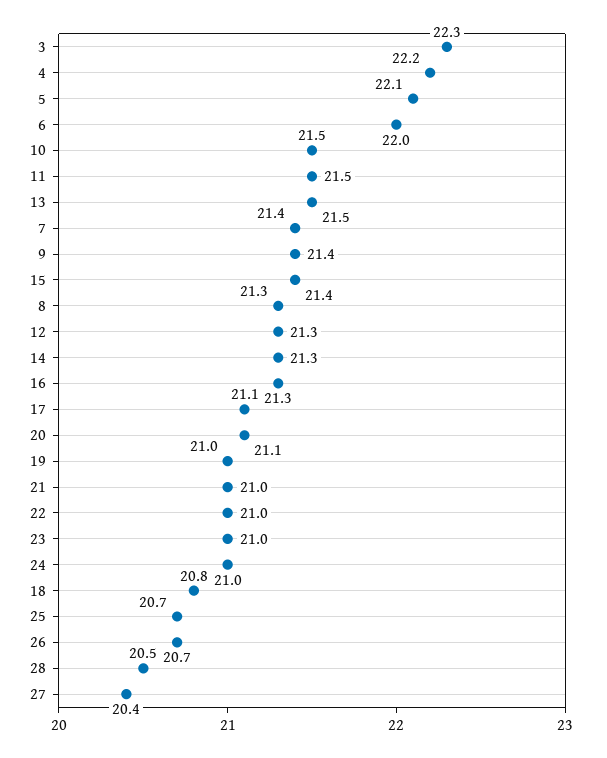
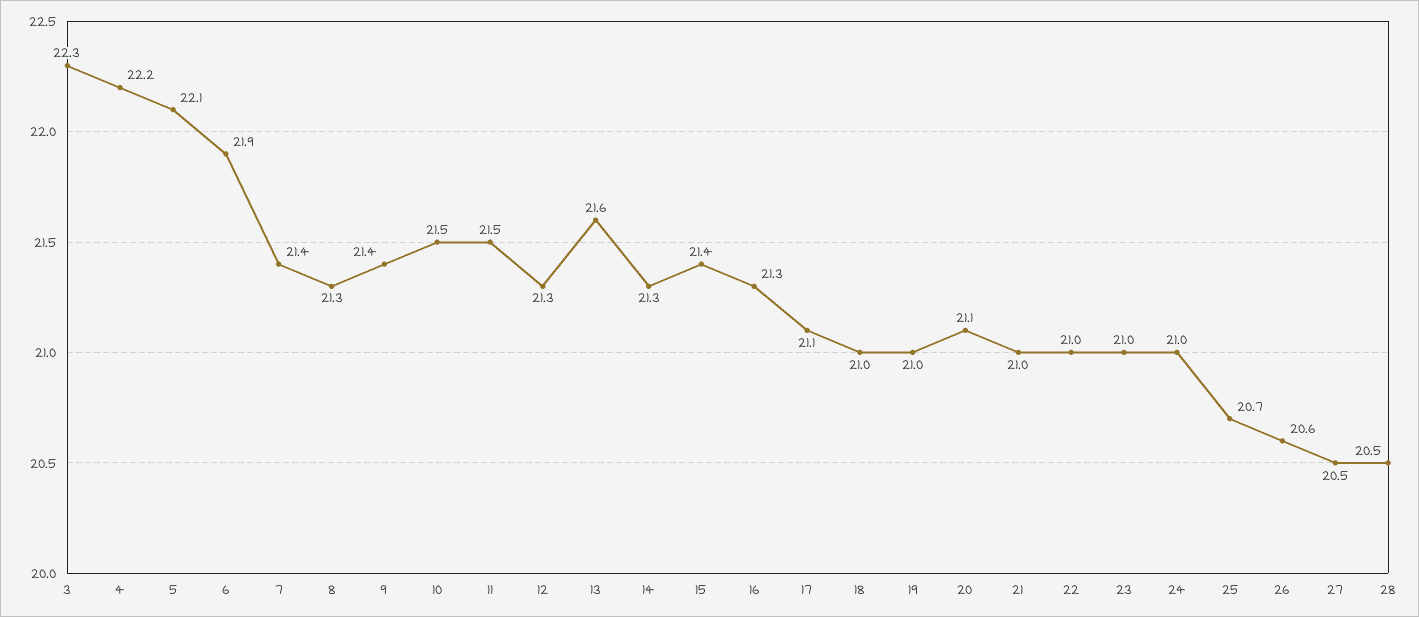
6: 22 -> 21.9
13: 21.5 -> 21.6
18: 20.8 -> 21
26: 20.7 -> 20.6
27: 20.4 -> 20.5

